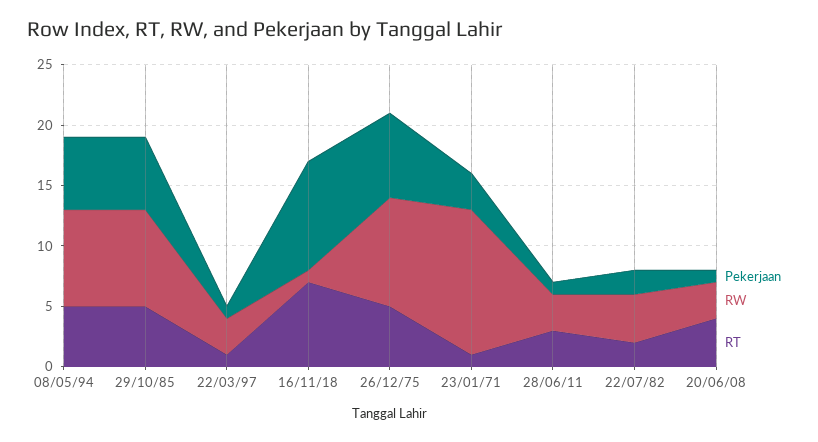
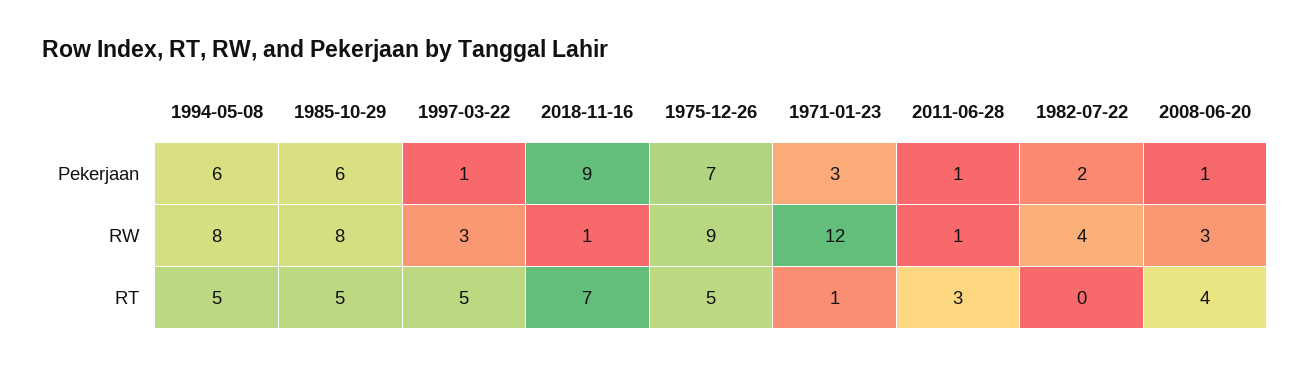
RT, 22/03/97: 1 -> 5
RW, 28/06/11: 3 -> 1
RT, 22/07/82: 2 -> 0

